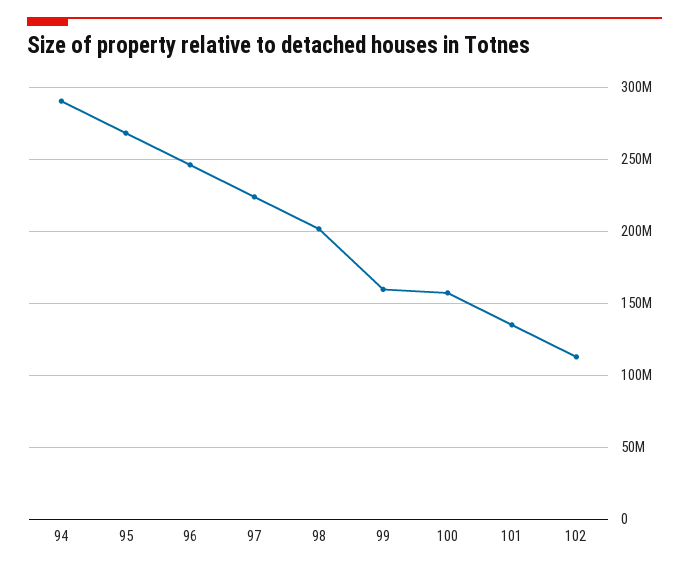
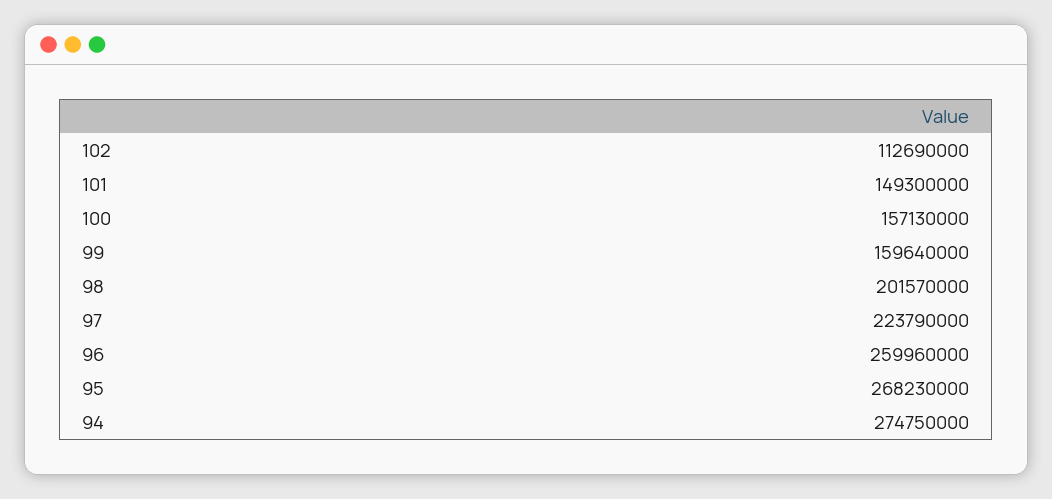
94: 290000000 -> 274750000
96: 245000000 -> 259960000
101: 135000000 -> 149300000

